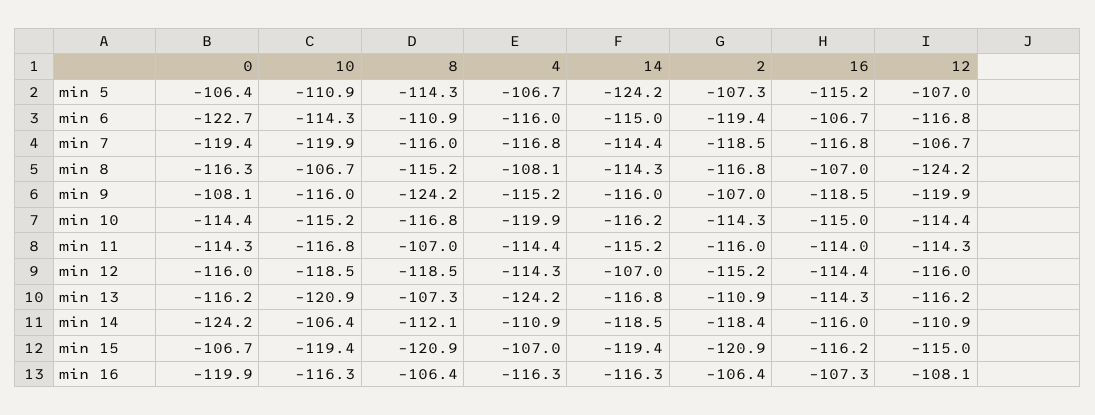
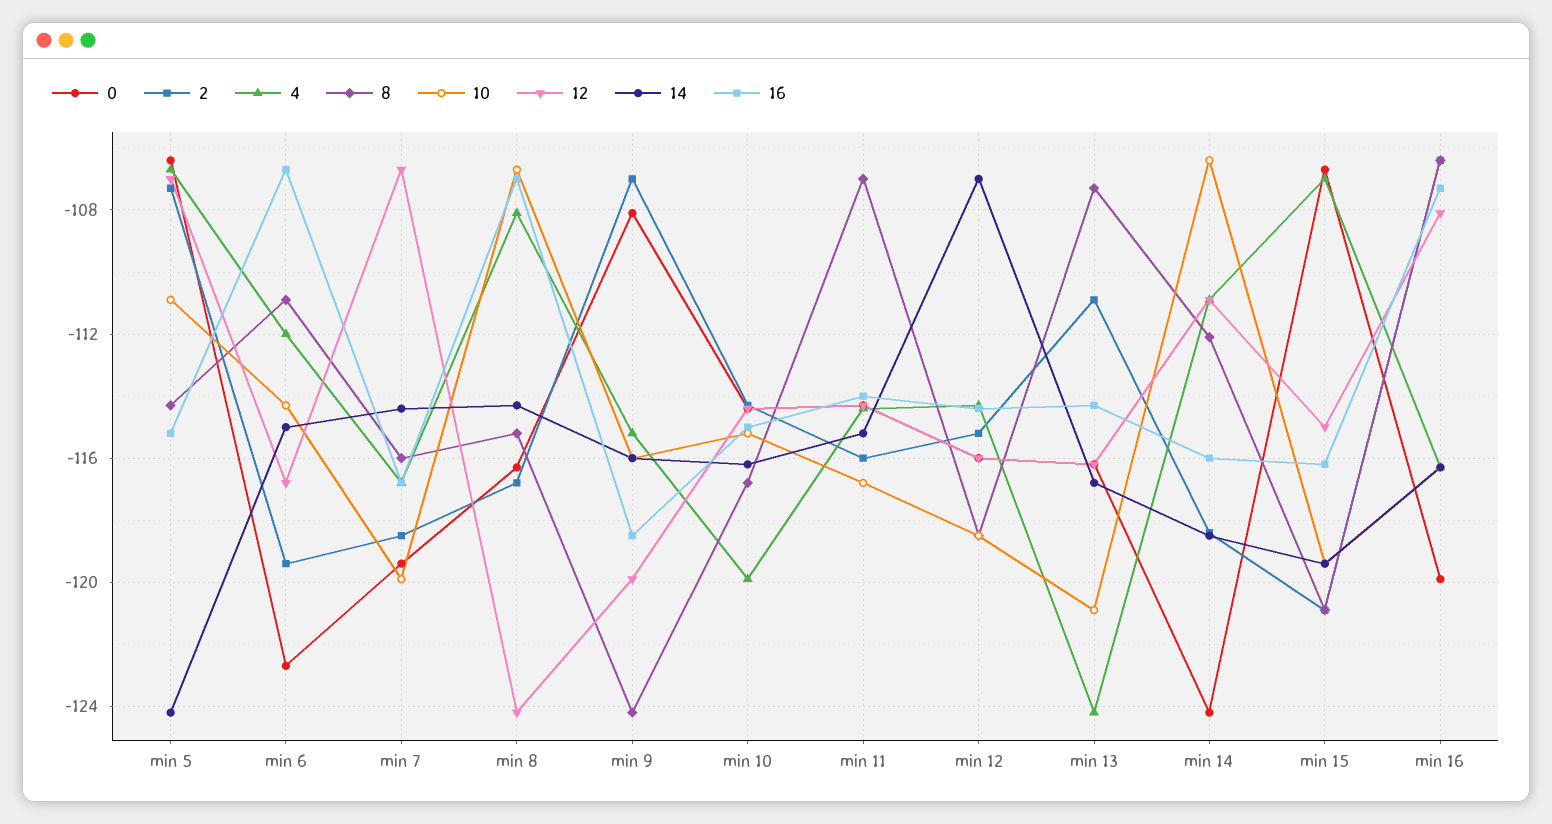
4, min 6: -116 -> -112

